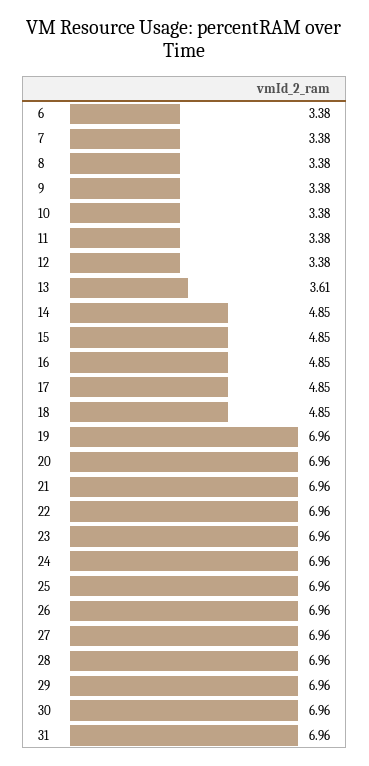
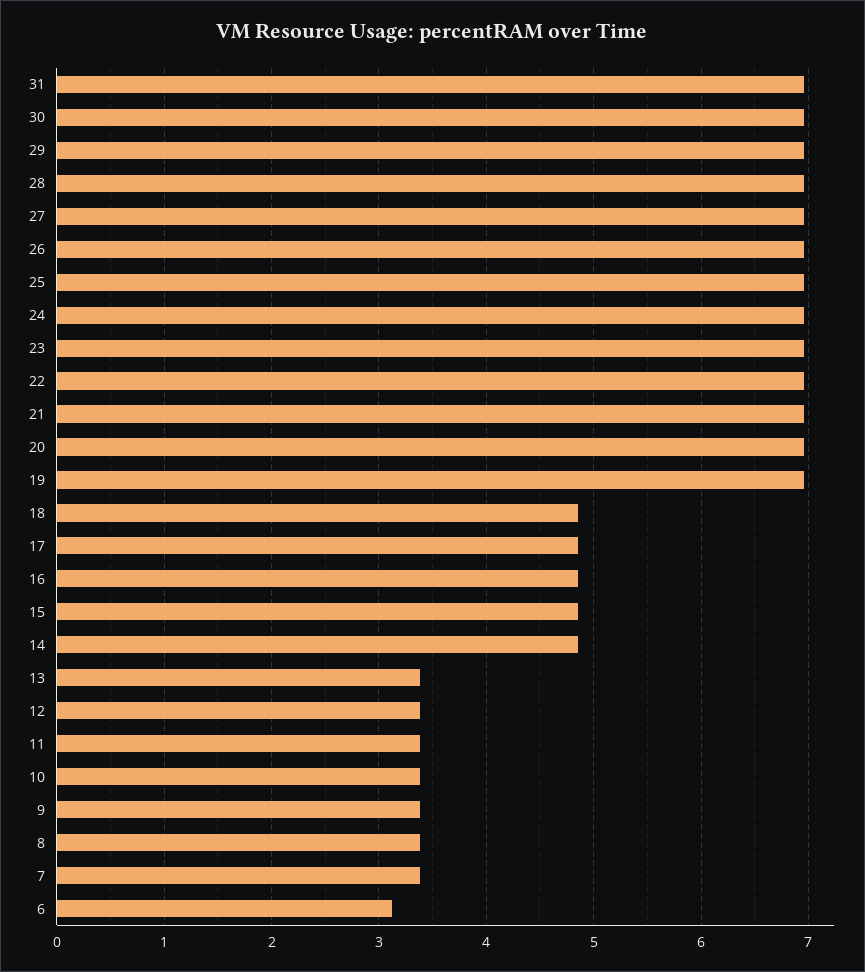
6: 3.38 -> 3.1
13: 3.61 -> 3.4

